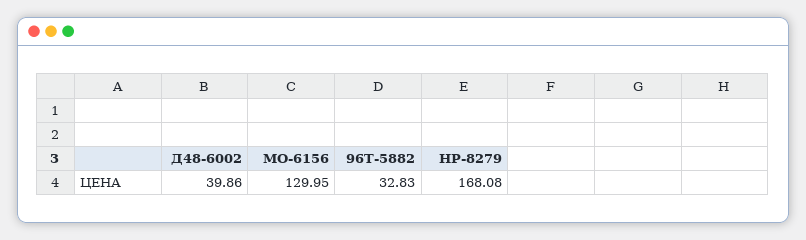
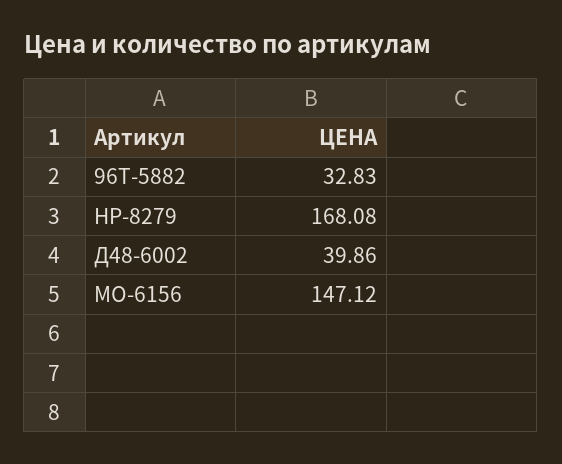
МО-6156: 129.95 -> 147.12

